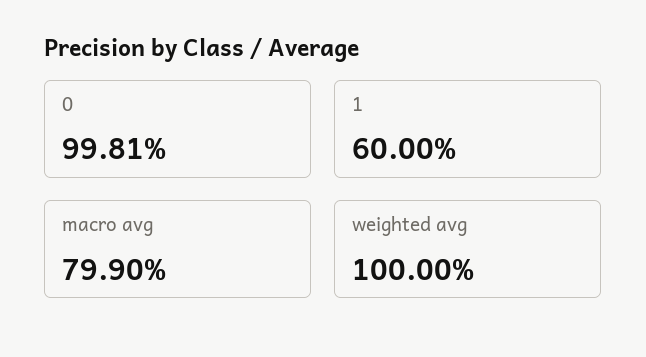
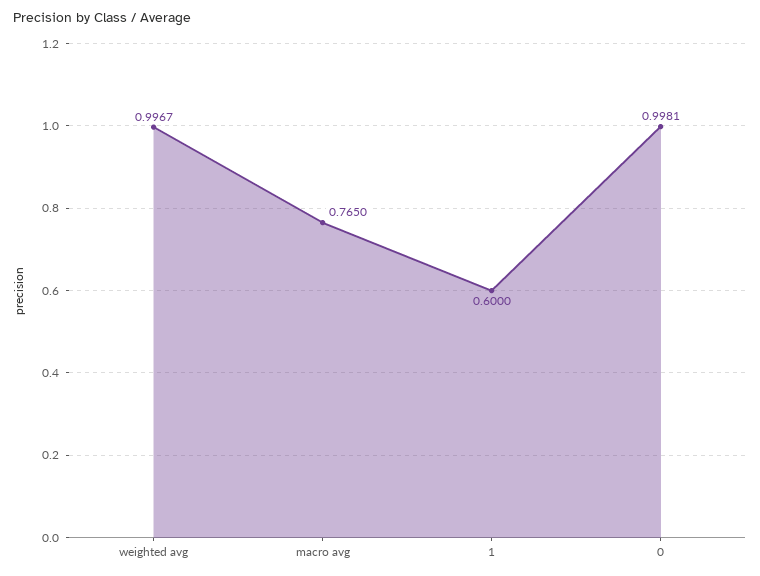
macro avg: 0.799 -> 0.765
weighted avg: 1 -> 0.9967

